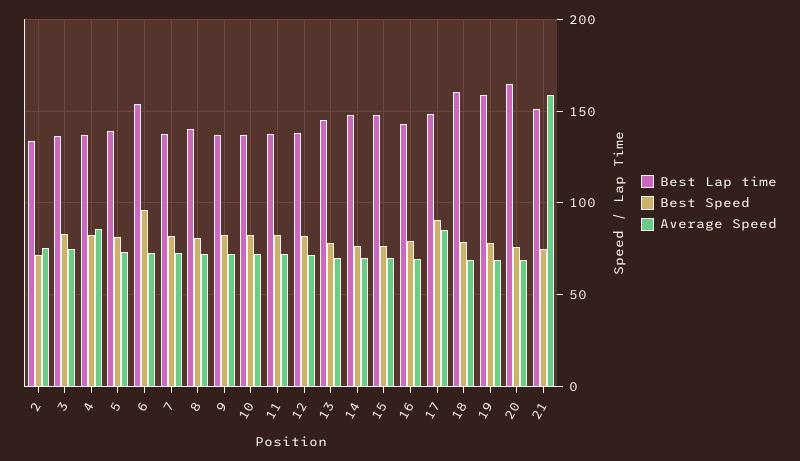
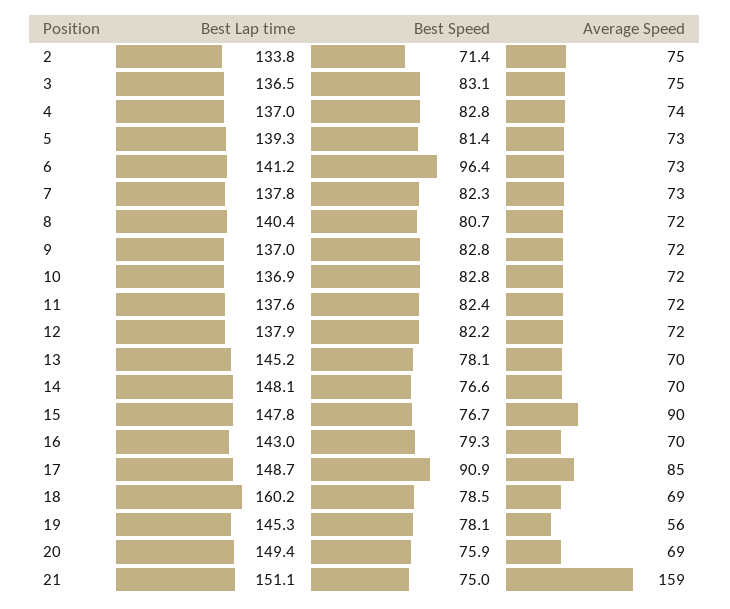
Average Speed, 4: 85 -> 74
Best Lap time, 6: 155 -> 141.2
Average Speed, 15: 70 -> 90
Best Lap time, 19: 160 -> 145.3
Average Speed, 19: 70 -> 56
Best Lap time, 20: 165 -> 149.4

